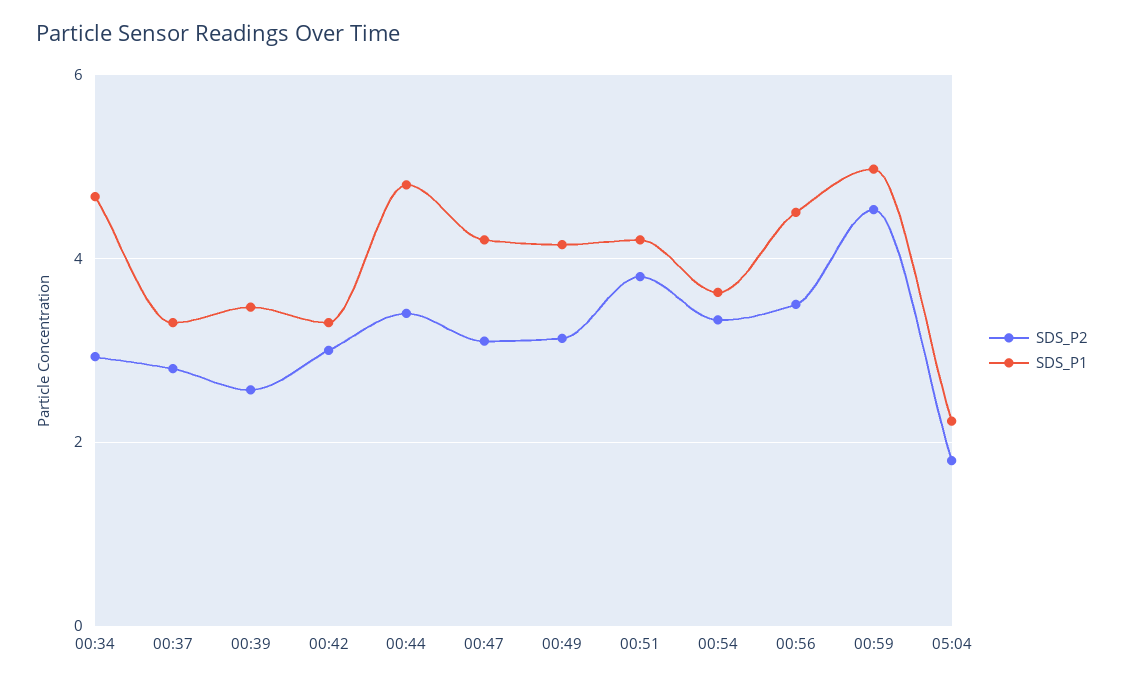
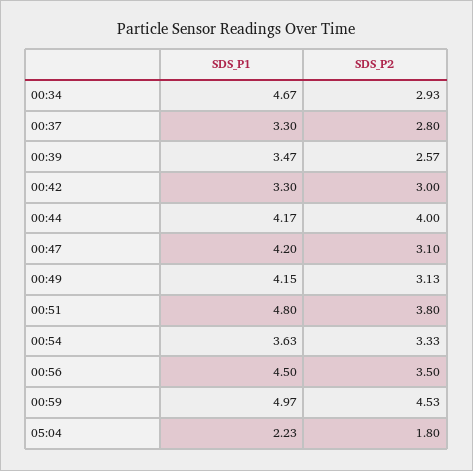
SDS_P2, 00:44: 3.4 -> 4
SDS_P1, 00:44: 4.8 -> 4.17
SDS_P1, 00:51: 4.2 -> 4.8

